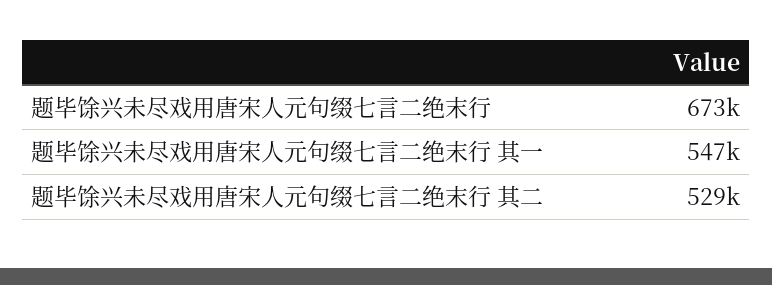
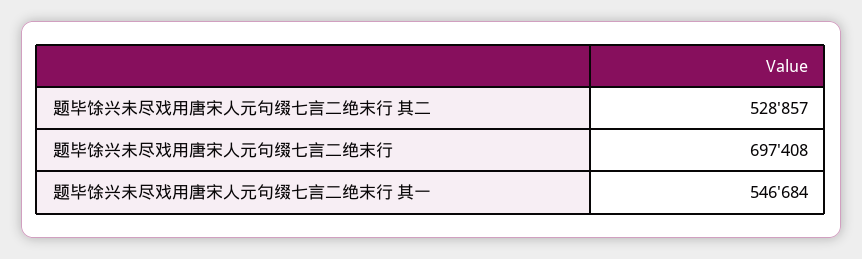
题毕馀兴未尽戏用唐宋人元句缀七言二绝末行: 673000 -> 697408

